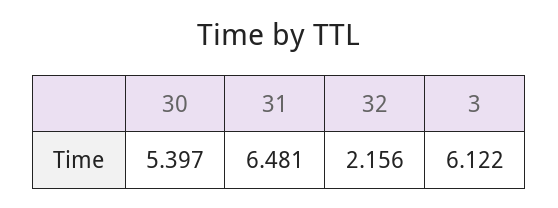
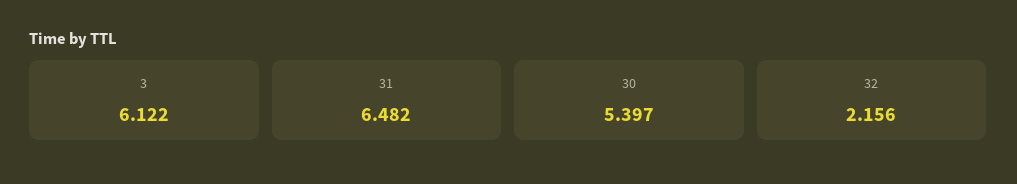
31: 6.481 -> 6.482

